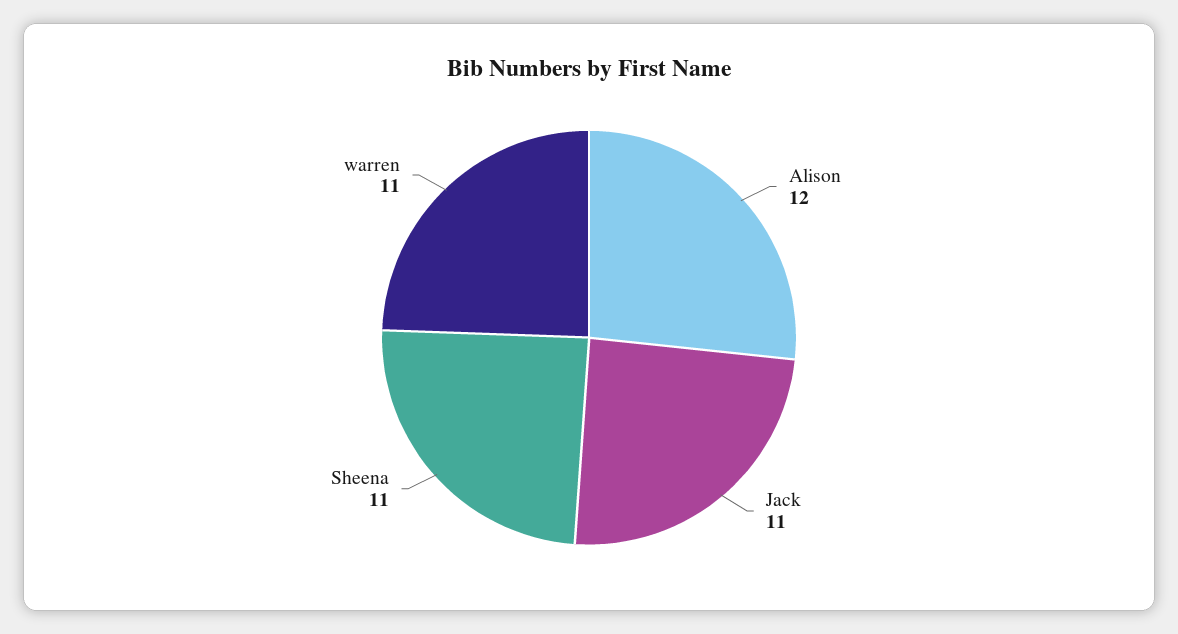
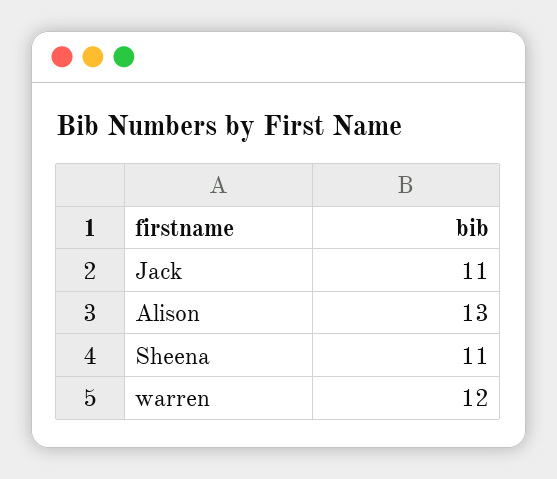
Alison: 12 -> 13
warren: 11 -> 12

